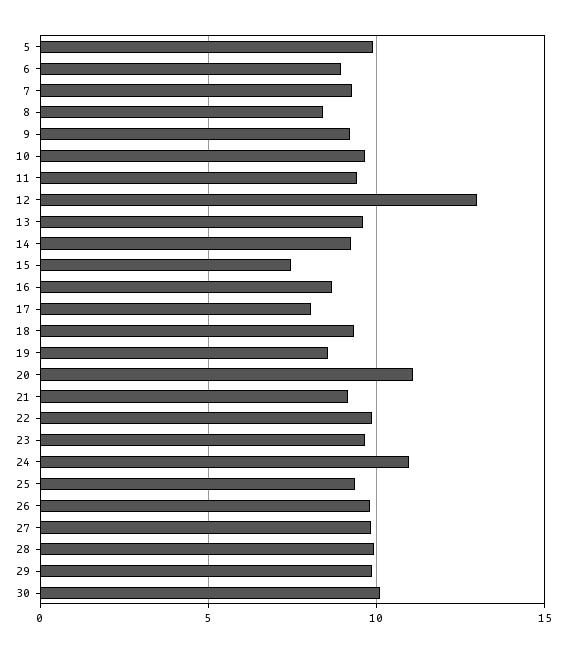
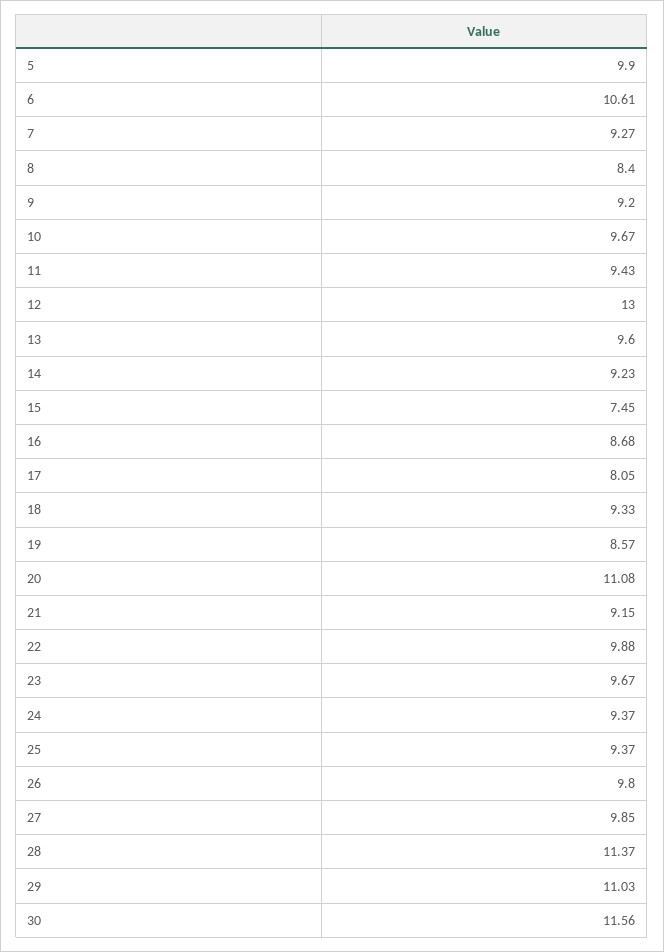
6: 9 -> 10.61
24: 11 -> 9.37
28: 10 -> 11.37
29: 10 -> 11.03
30: 10 -> 11.56

